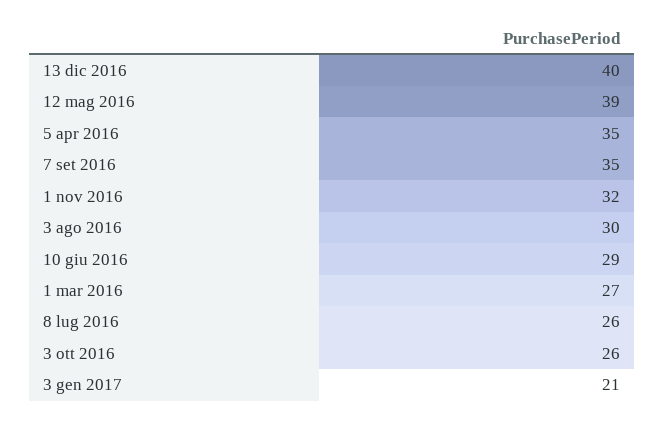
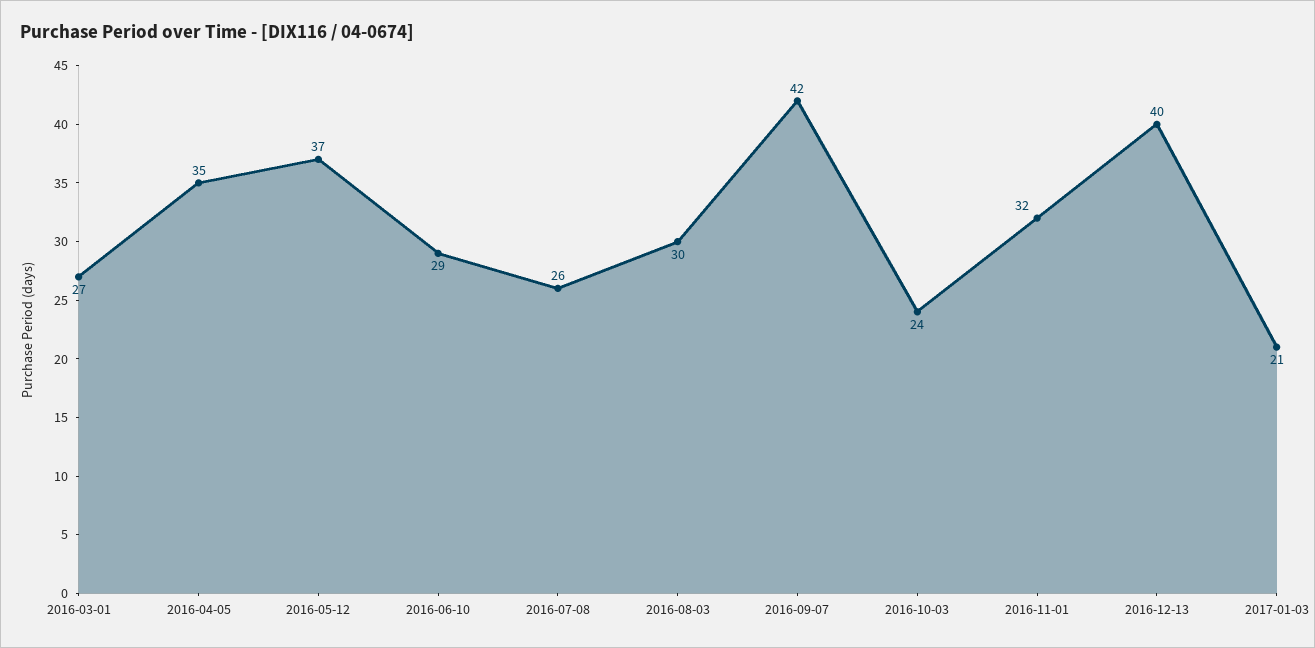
12 mag 2016: 39 -> 37
7 set 2016: 35 -> 42
3 ott 2016: 26 -> 24

